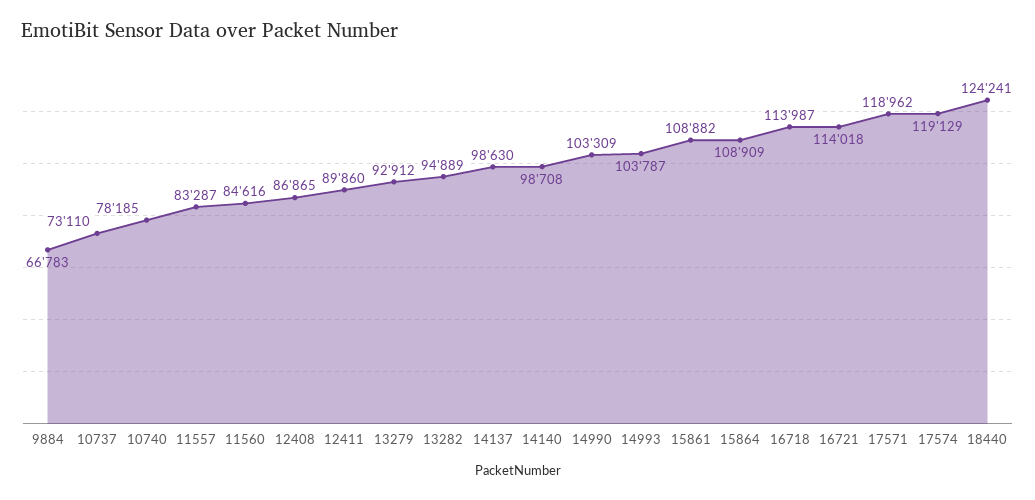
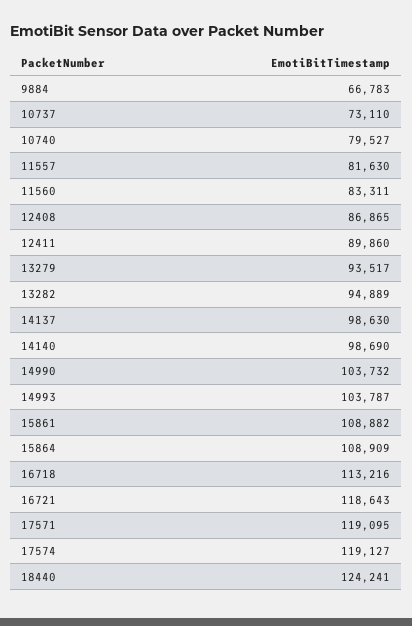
10740: 78185 -> 79527
11557: 83287 -> 81630
11560: 84616 -> 83311
13279: 92912 -> 93517
14140: 98708 -> 98690
14990: 103309 -> 103732
16718: 113987 -> 113216
16721: 114018 -> 118643
17571: 118962 -> 119095
17574: 119129 -> 119127

